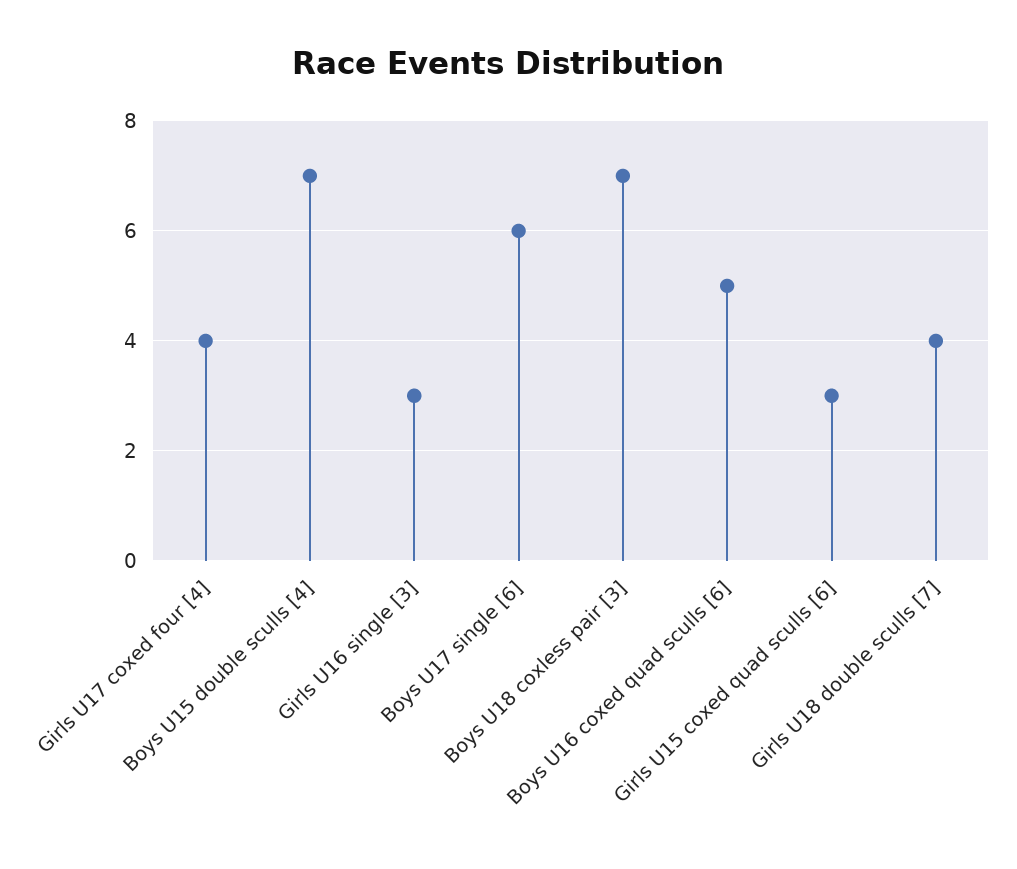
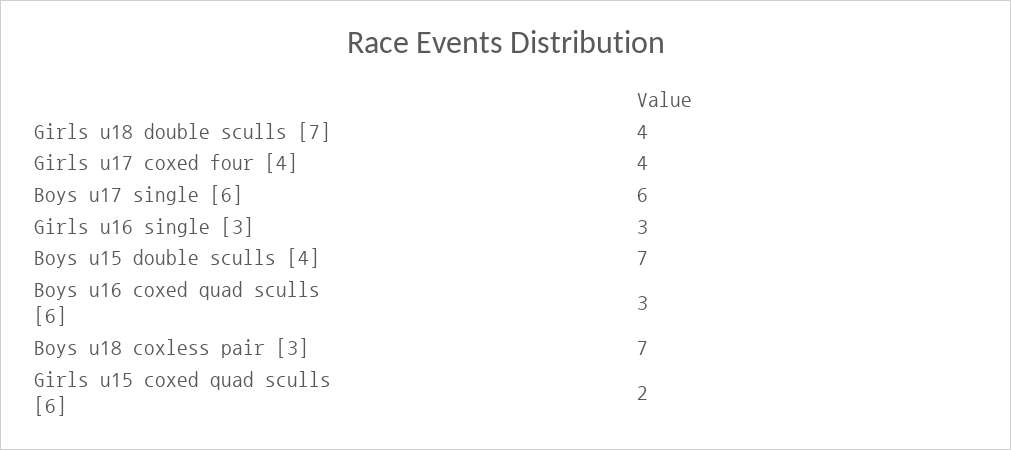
Boys U16 coxed quad sculls [6]: 5 -> 3
Girls U15 coxed quad sculls [6]: 3 -> 2

